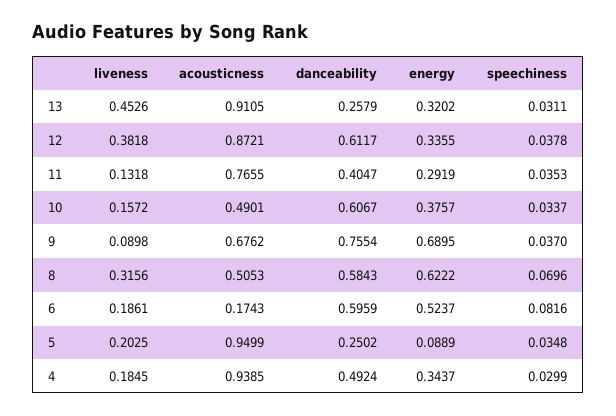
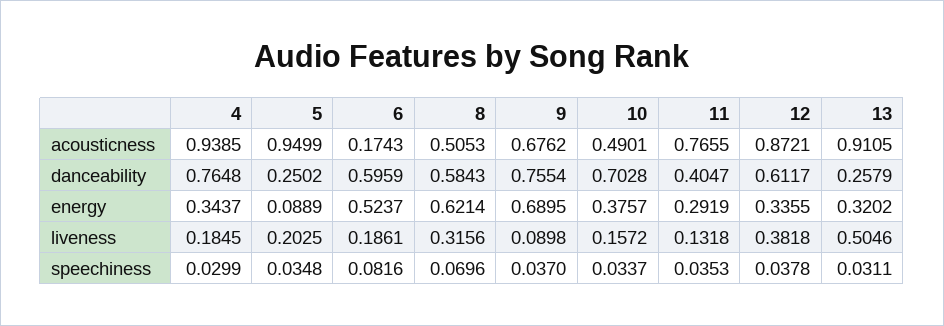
liveness, 13: 0.4526 -> 0.5046
danceability, 10: 0.6067 -> 0.7028
energy, 8: 0.6222 -> 0.6214
danceability, 4: 0.4924 -> 0.7648

